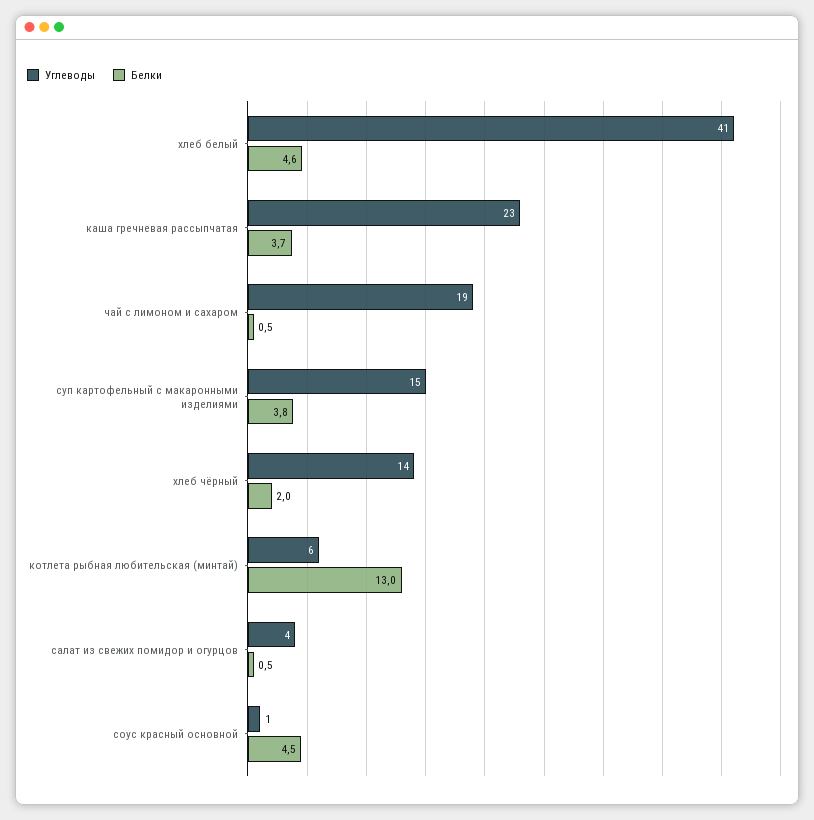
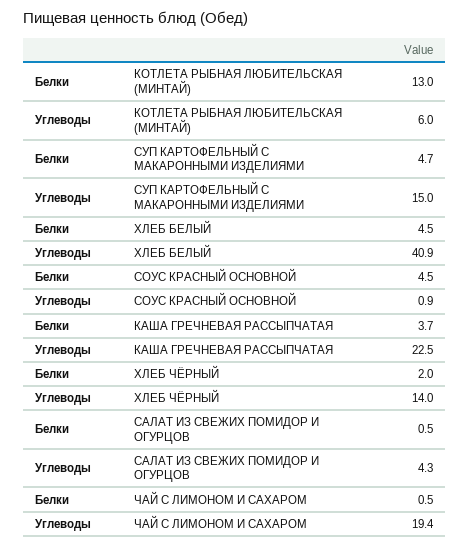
Белки, хлеб белый: 4.6 -> 4.5
Белки, суп картофельный с макаронными изделиями: 3.8 -> 4.7

